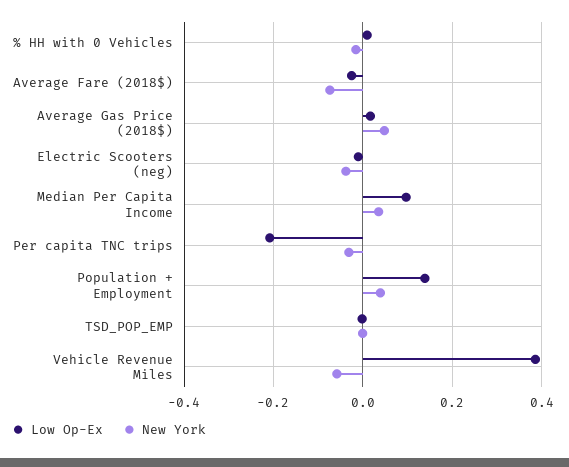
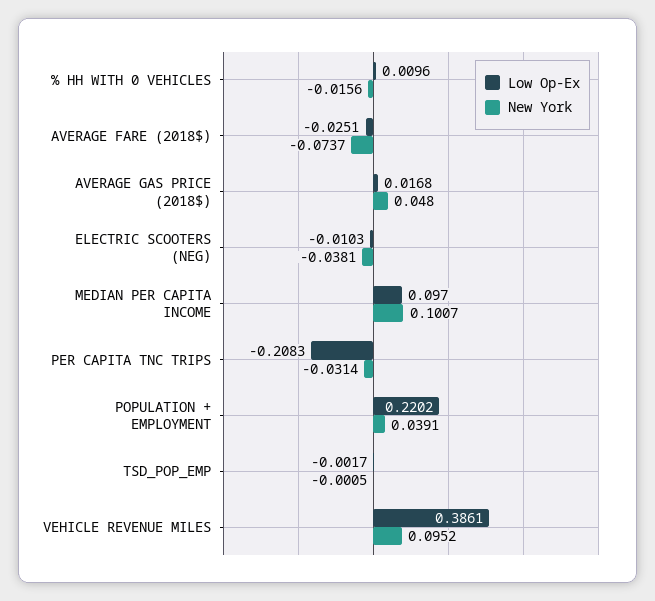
New York, Median Per Capita Income: 0.04 -> 0.1007
Low Op-Ex, Population + Employment: 0.14 -> 0.2202
New York, Vehicle Revenue Miles: -0.06 -> 0.0952

